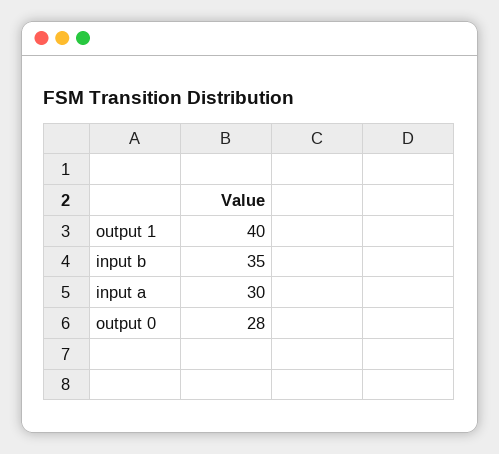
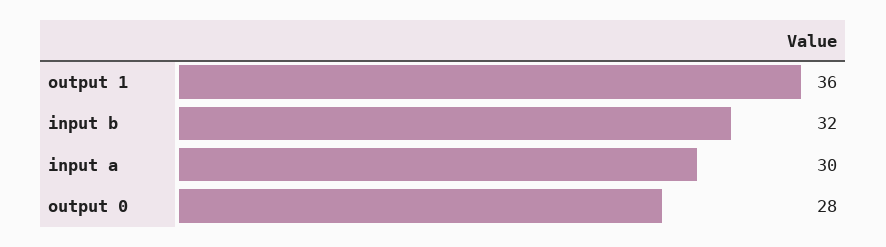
output 1: 40 -> 36
input b: 35 -> 32

